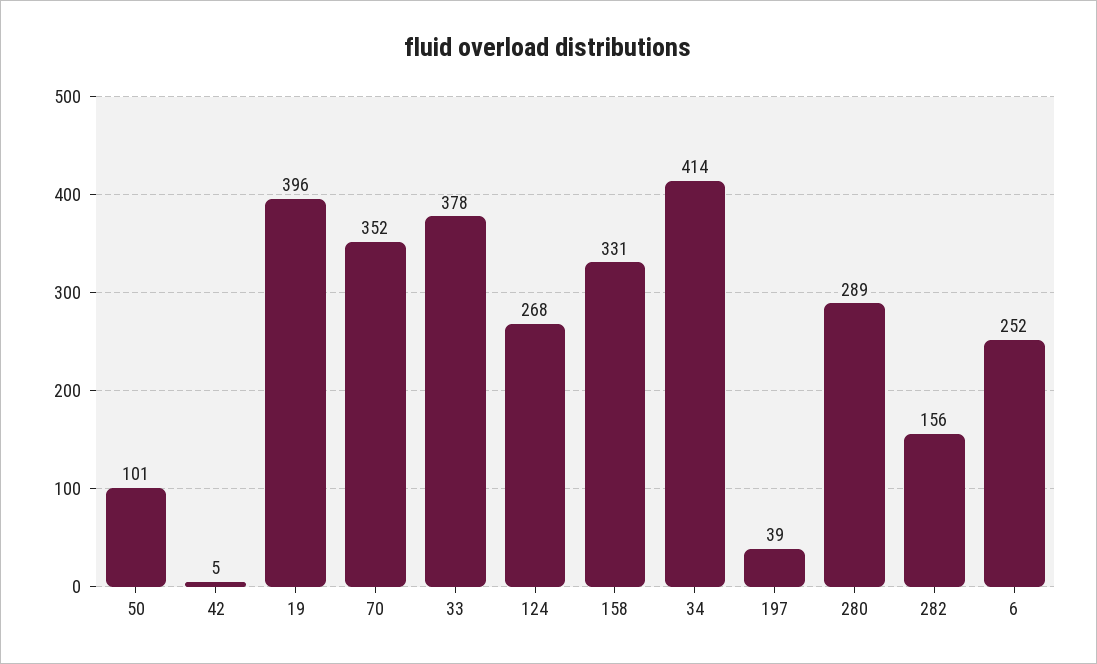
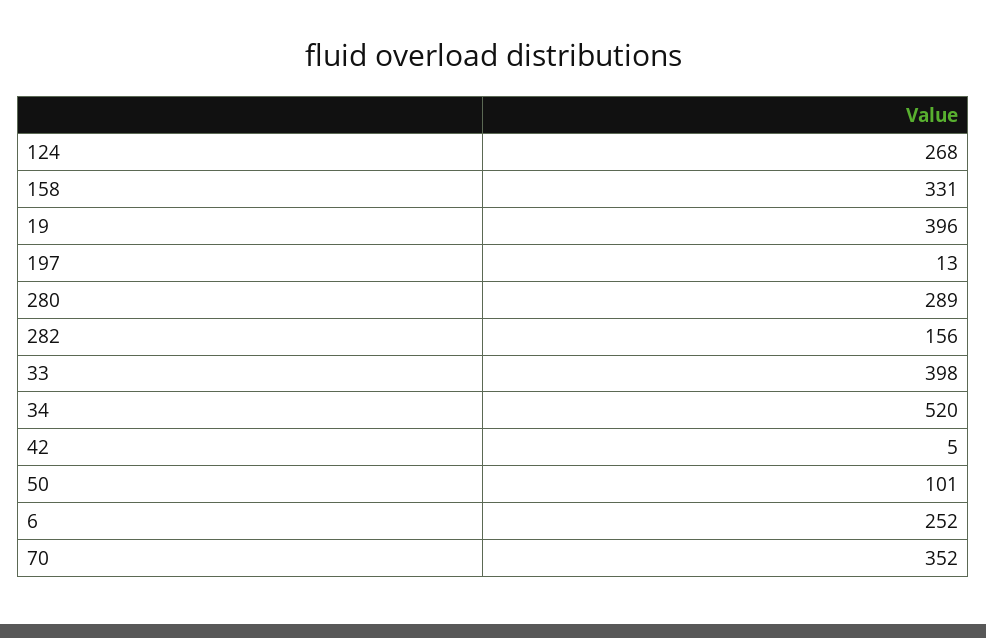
33: 378 -> 398
34: 414 -> 520
197: 39 -> 13

